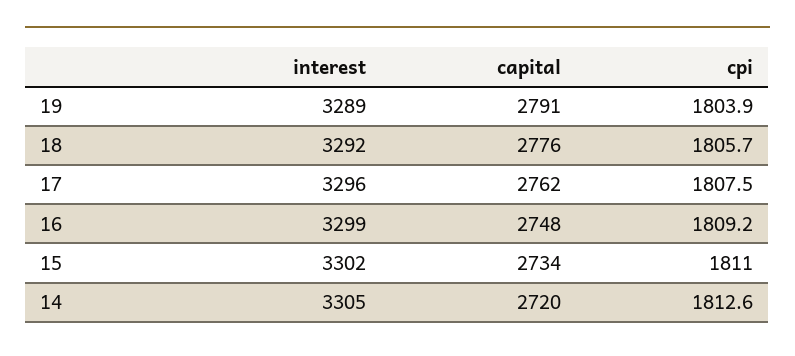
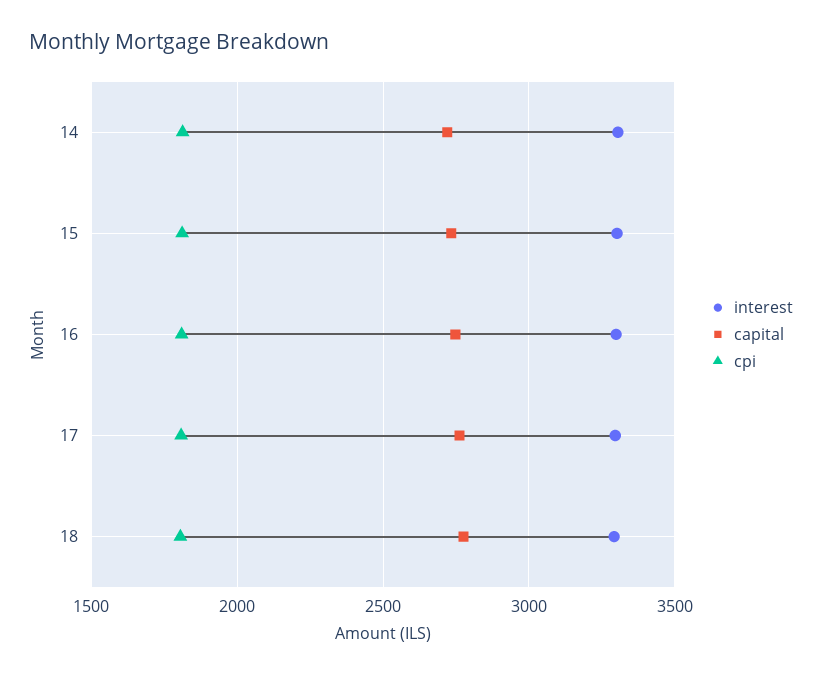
interest, 19: 3289 -> none
capital, 19: 2791 -> none
cpi, 19: 1803.9 -> none

